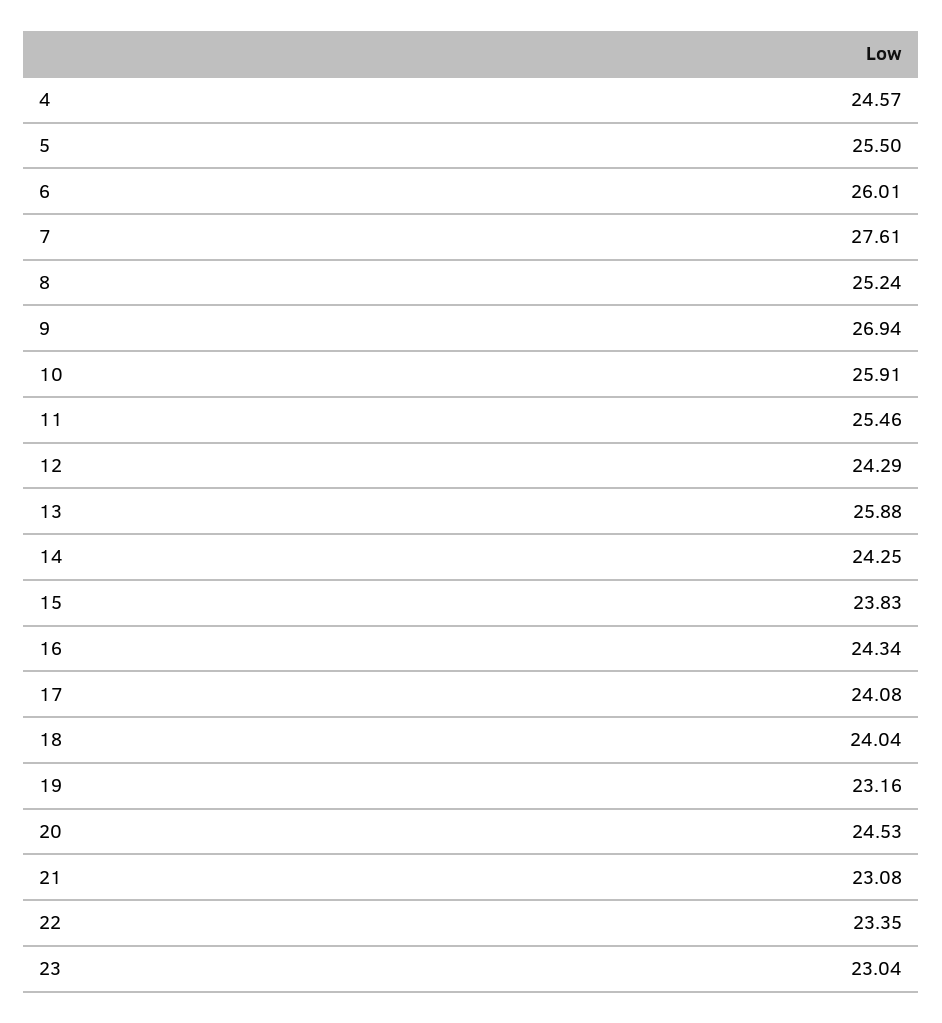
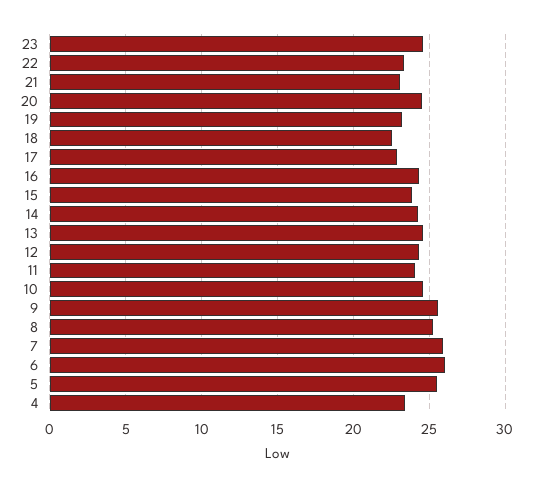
4: 24.57 -> 23.5
7: 27.61 -> 26
9: 26.94 -> 25.5
10: 25.91 -> 24.5
11: 25.46 -> 24
13: 25.88 -> 24.5
17: 24.08 -> 23
18: 24.04 -> 22.5
23: 23.04 -> 24.5

